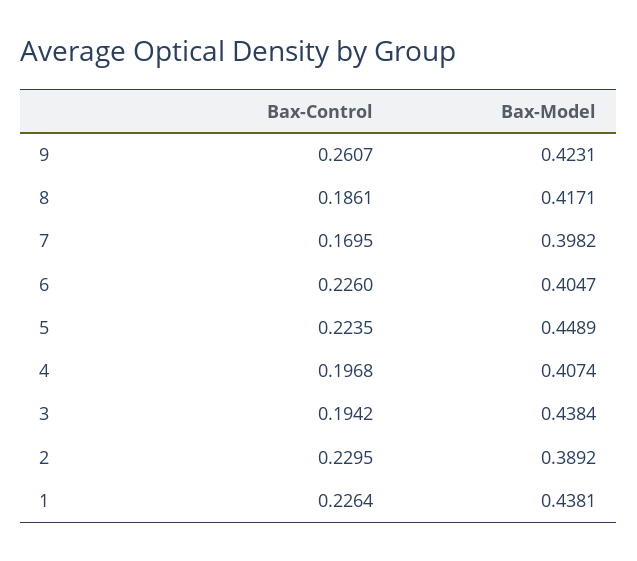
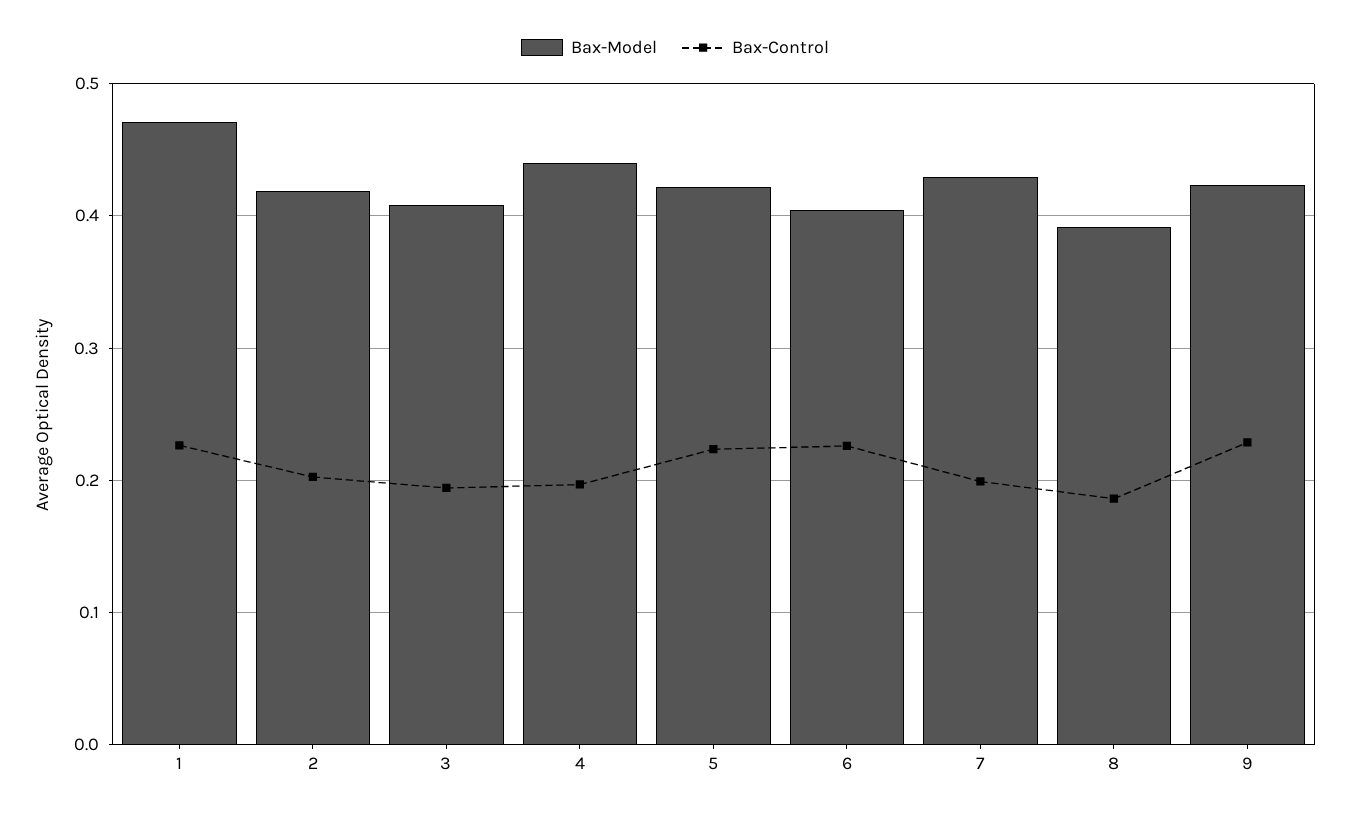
Bax-Control, 9: 0.2607 -> 0.23
Bax-Model, 8: 0.4171 -> 0.39
Bax-Control, 7: 0.1695 -> 0.2
Bax-Model, 7: 0.3982 -> 0.43
Bax-Model, 5: 0.4489 -> 0.42
Bax-Model, 4: 0.4074 -> 0.44
Bax-Model, 3: 0.4384 -> 0.41
Bax-Control, 2: 0.2295 -> 0.2
Bax-Model, 2: 0.3892 -> 0.42
Bax-Model, 1: 0.4381 -> 0.47

